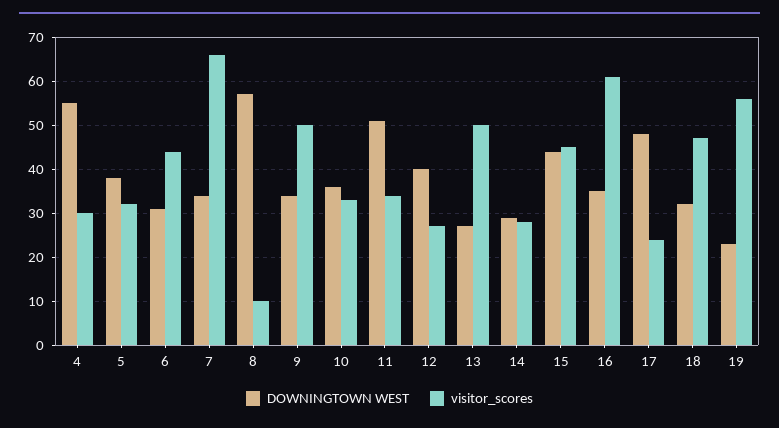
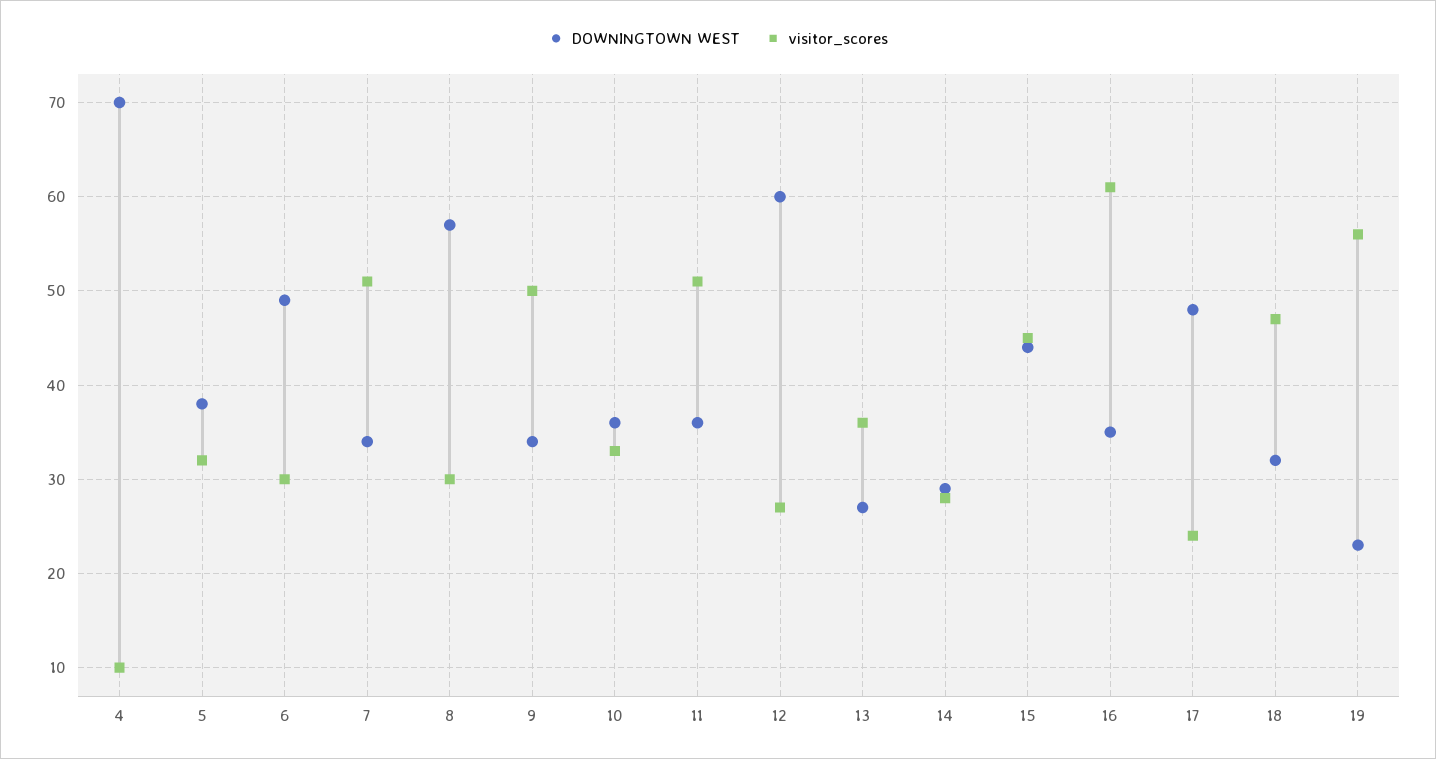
DOWNINGTOWN WEST, 4: 55 -> 70
visitor_scores, 4: 30 -> 10
DOWNINGTOWN WEST, 6: 30 -> 49
visitor_scores, 6: 45 -> 30
visitor_scores, 7: 65 -> 51
visitor_scores, 8: 10 -> 30
DOWNINGTOWN WEST, 11: 50 -> 36
visitor_scores, 11: 35 -> 51
DOWNINGTOWN WEST, 12: 40 -> 60
visitor_scores, 13: 50 -> 36

